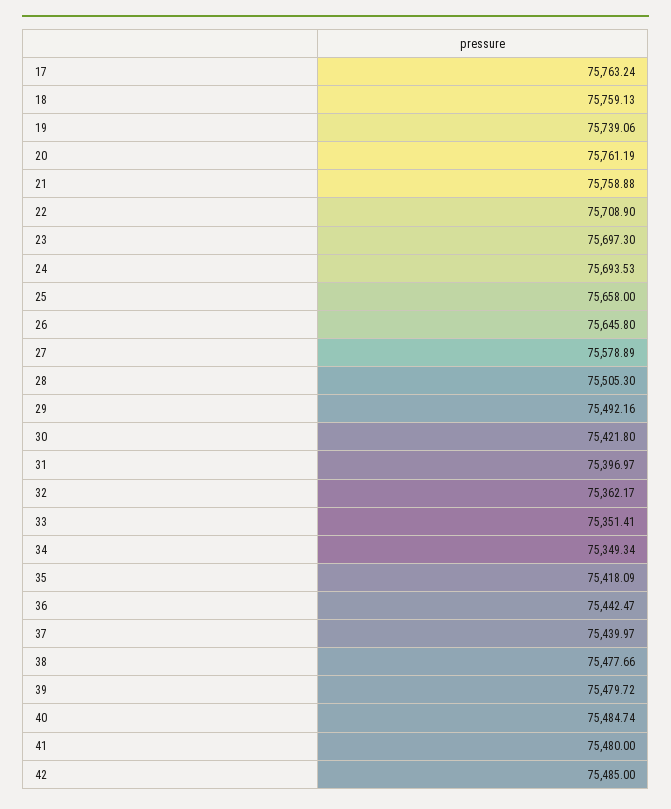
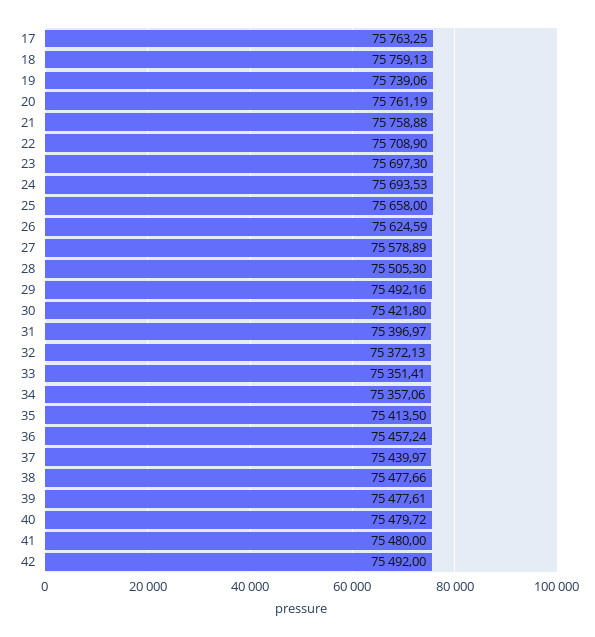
17: 75763.24 -> 75763.25
26: 75645.8 -> 75624.59
32: 75362.17 -> 75372.13
34: 75349.34 -> 75357.06
35: 75418.09 -> 75413.5
36: 75442.47 -> 75457.24
39: 75479.72 -> 75477.61
40: 75484.74 -> 75479.72
42: 75485 -> 75492

